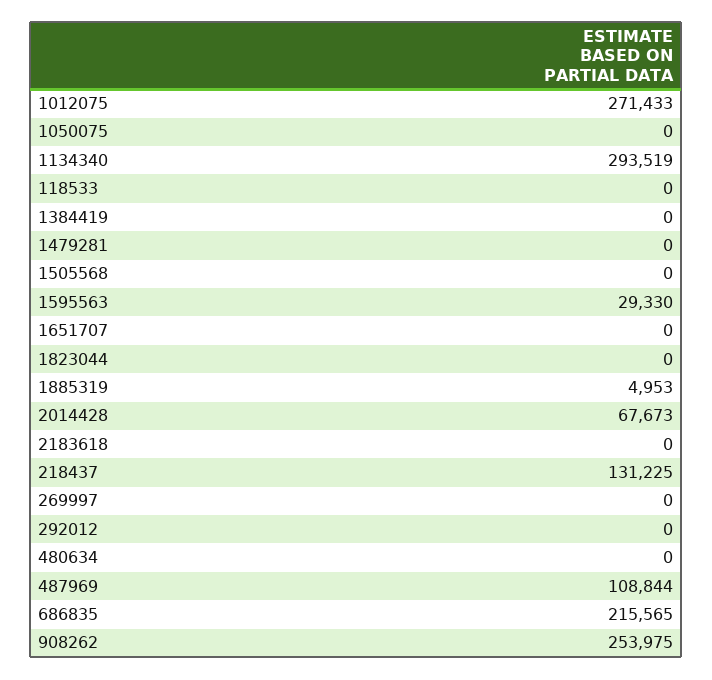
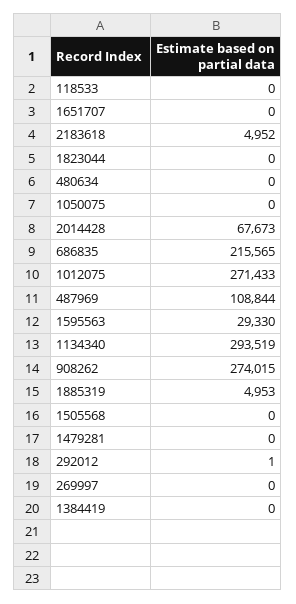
2183618: 0 -> 4952
218437: 131225 -> none
292012: 0 -> 1
908262: 253975 -> 274015

